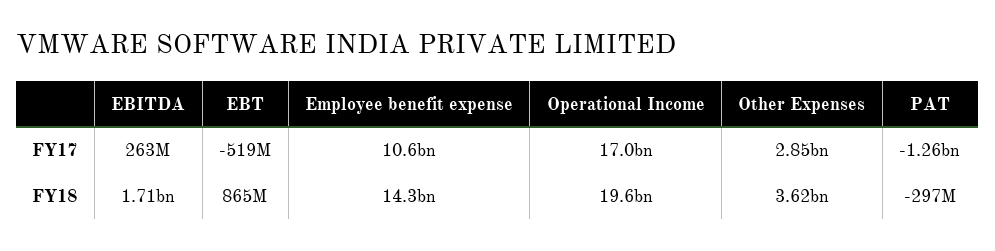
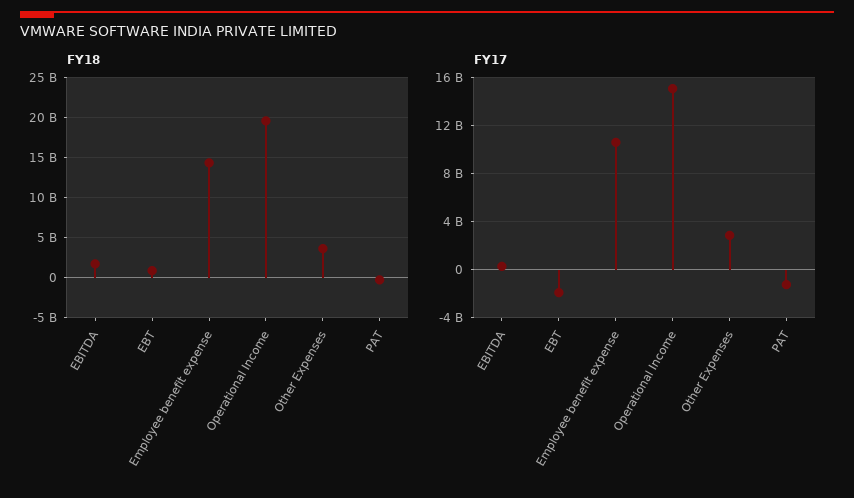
FY17, EBT: -519000000 -> -2000000000
FY17, Operational Income: 17000000000 -> 15000000000

